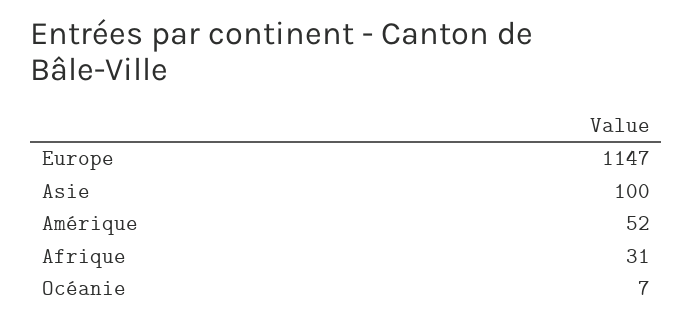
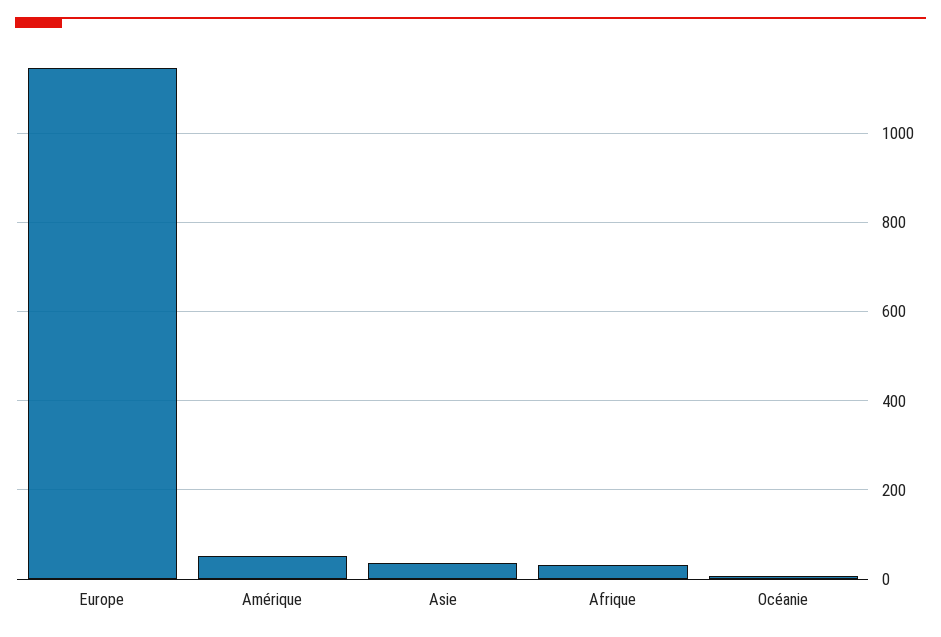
Asie: 100 -> 40

